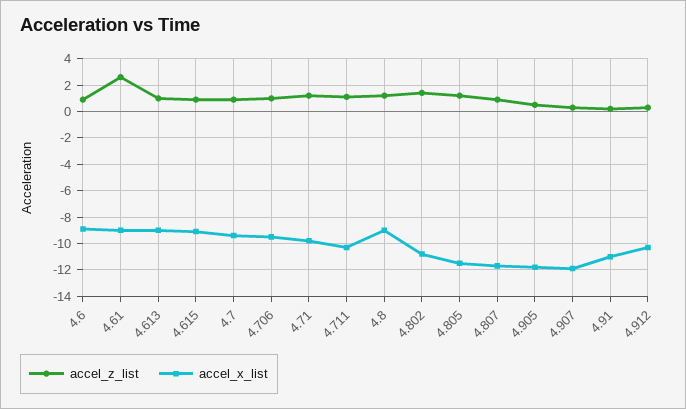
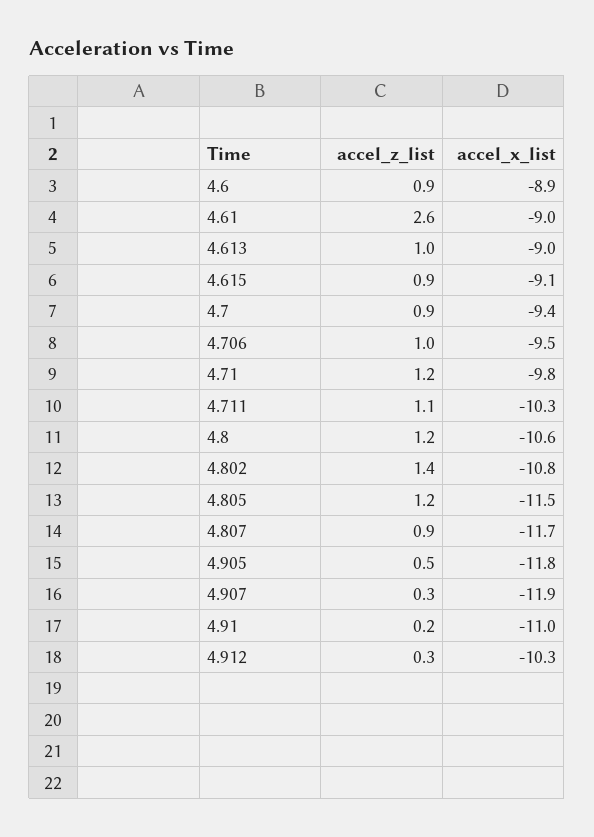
accel_x_list, 4.8: -9 -> -10.6

